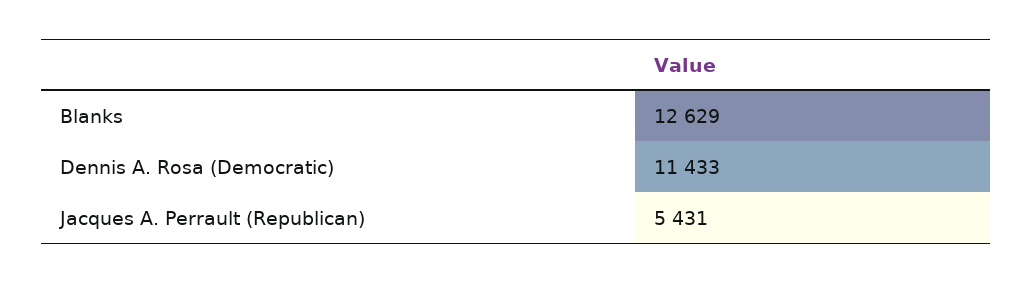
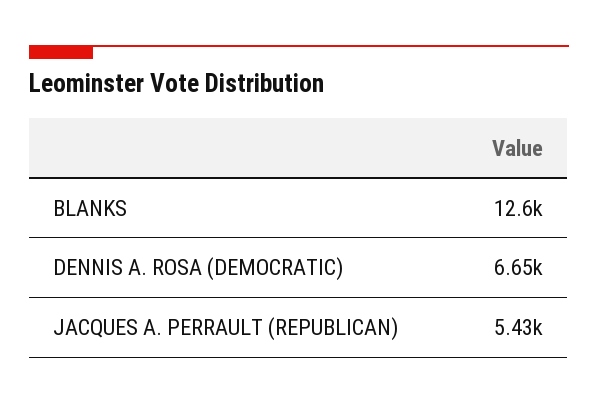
Dennis A. Rosa (Democratic): 11433 -> 6650

